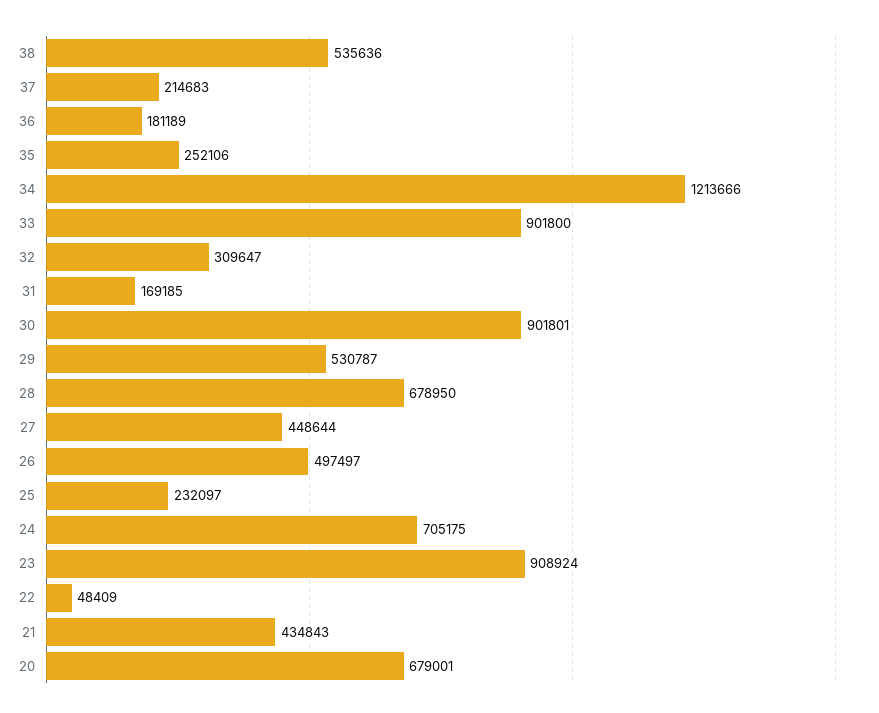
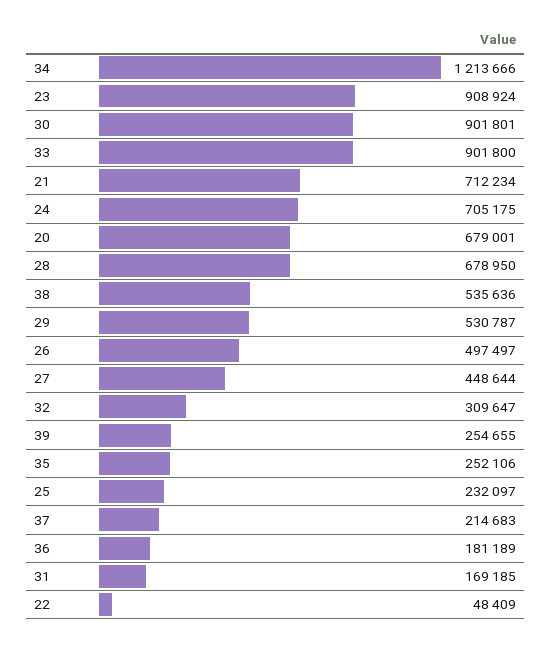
21: 434843 -> 712234
39: none -> 254655

